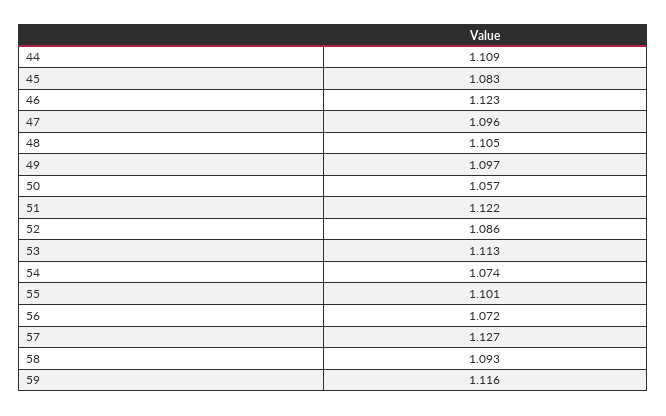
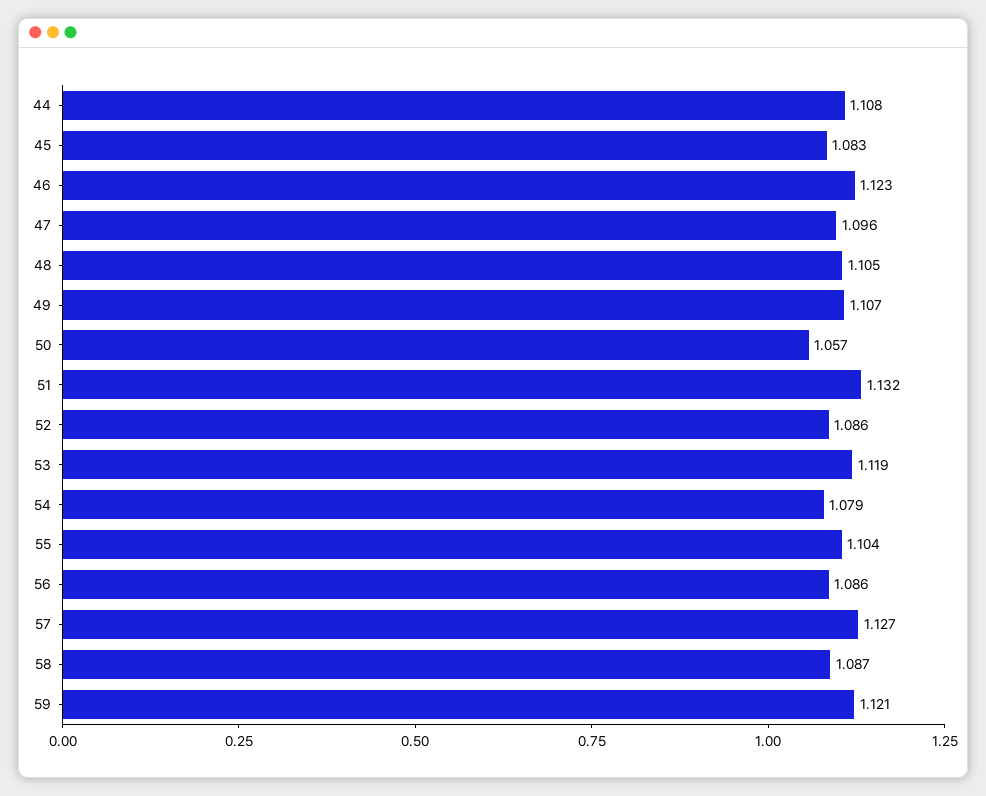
44: 1.109 -> 1.108
49: 1.097 -> 1.107
51: 1.122 -> 1.132
53: 1.113 -> 1.119
54: 1.074 -> 1.079
55: 1.101 -> 1.104
56: 1.072 -> 1.086
58: 1.093 -> 1.087
59: 1.116 -> 1.121

